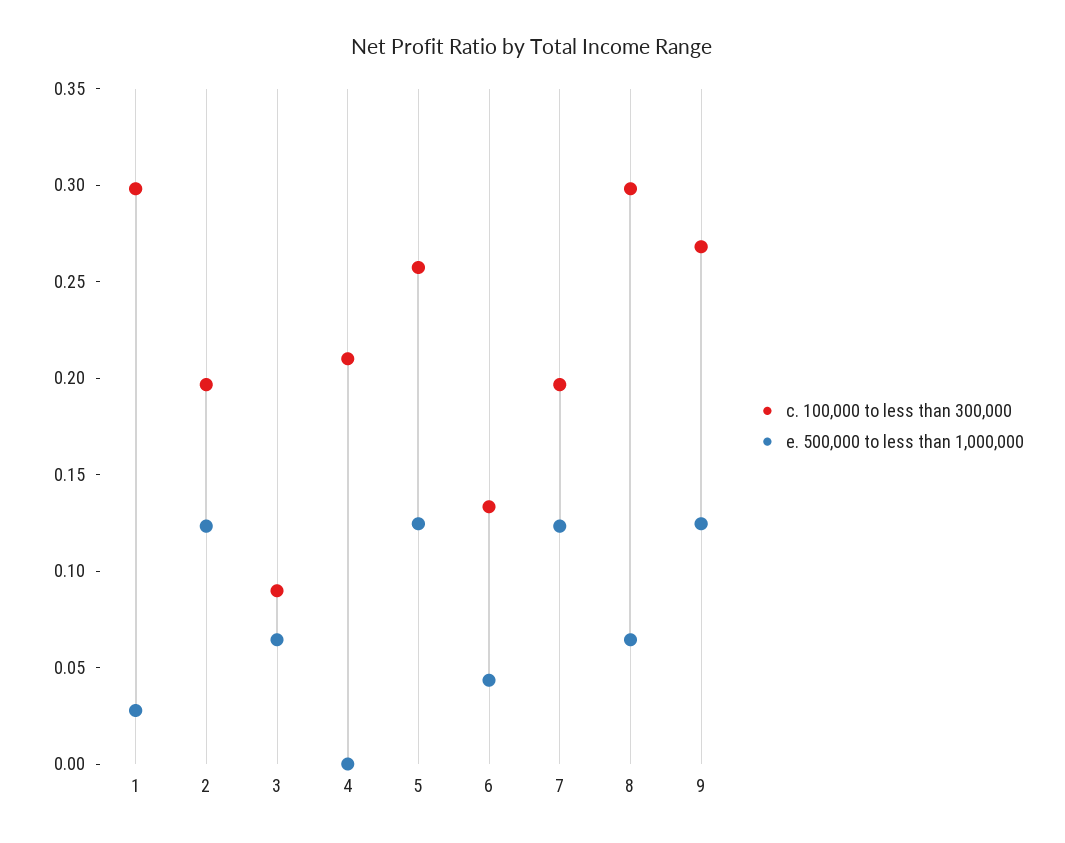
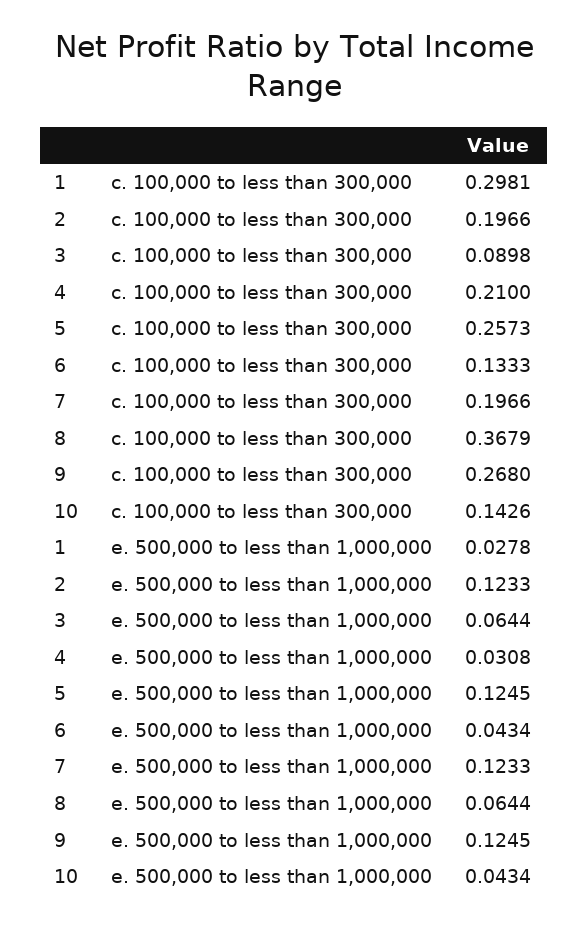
e. 500,000 to less than 1,000,000, 4: 0 -> 0.0308
c. 100,000 to less than 300,000, 8: 0.3 -> 0.3679
c. 100,000 to less than 300,000, 10: none -> 0.1426
e. 500,000 to less than 1,000,000, 10: none -> 0.0434

